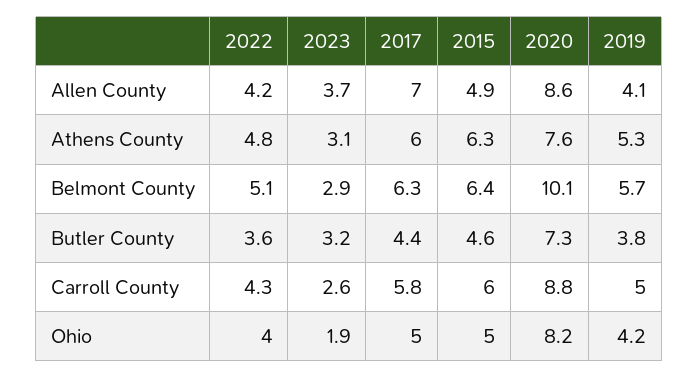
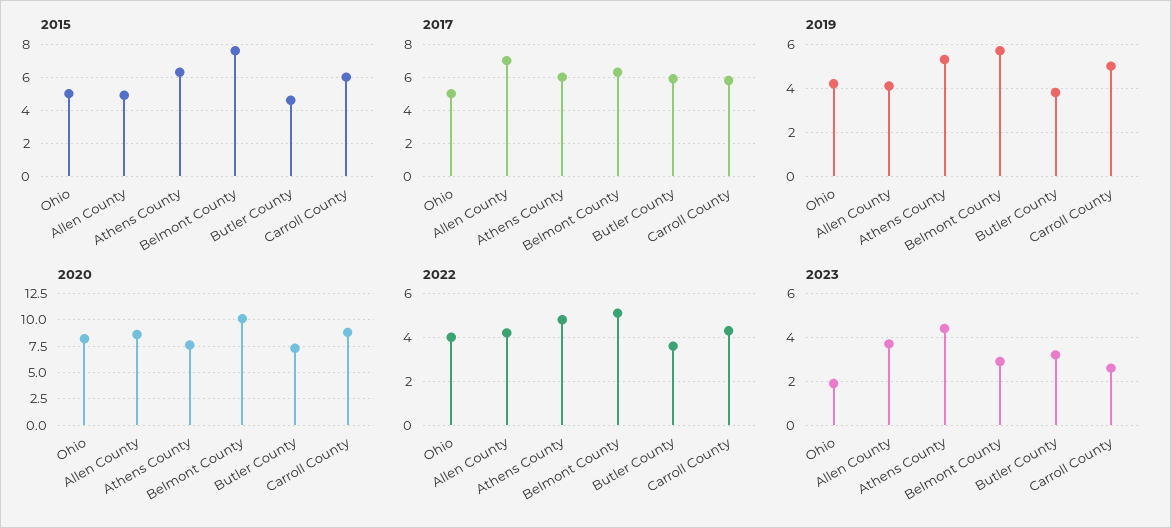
2023, Athens County: 3.1 -> 4.5
2015, Belmont County: 6.4 -> 7.5
2017, Butler County: 4.4 -> 6

